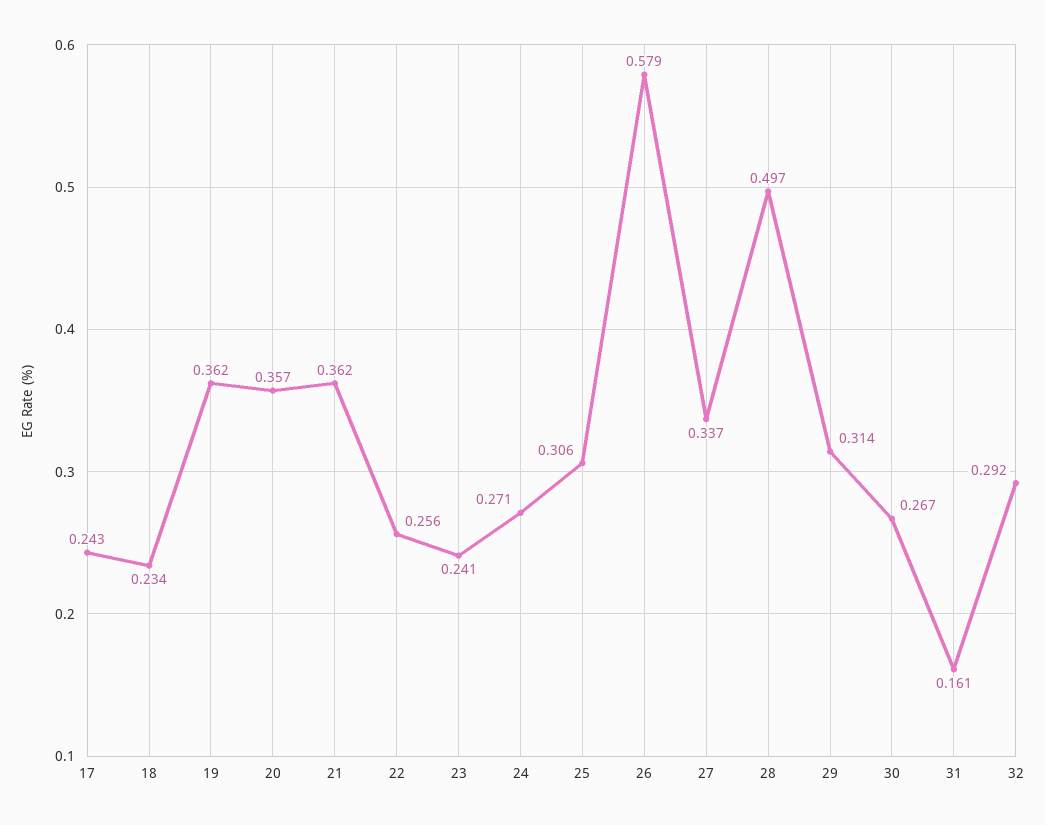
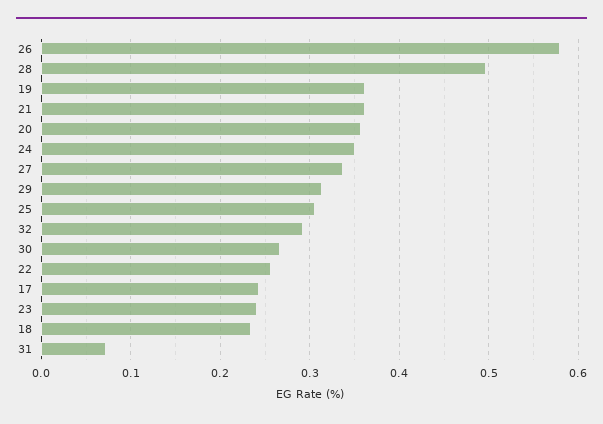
24: 0.271 -> 0.35
31: 0.161 -> 0.07

